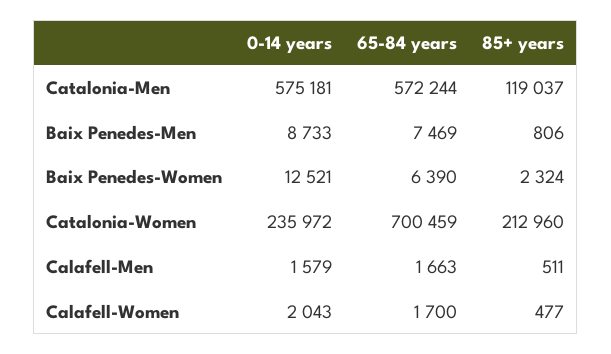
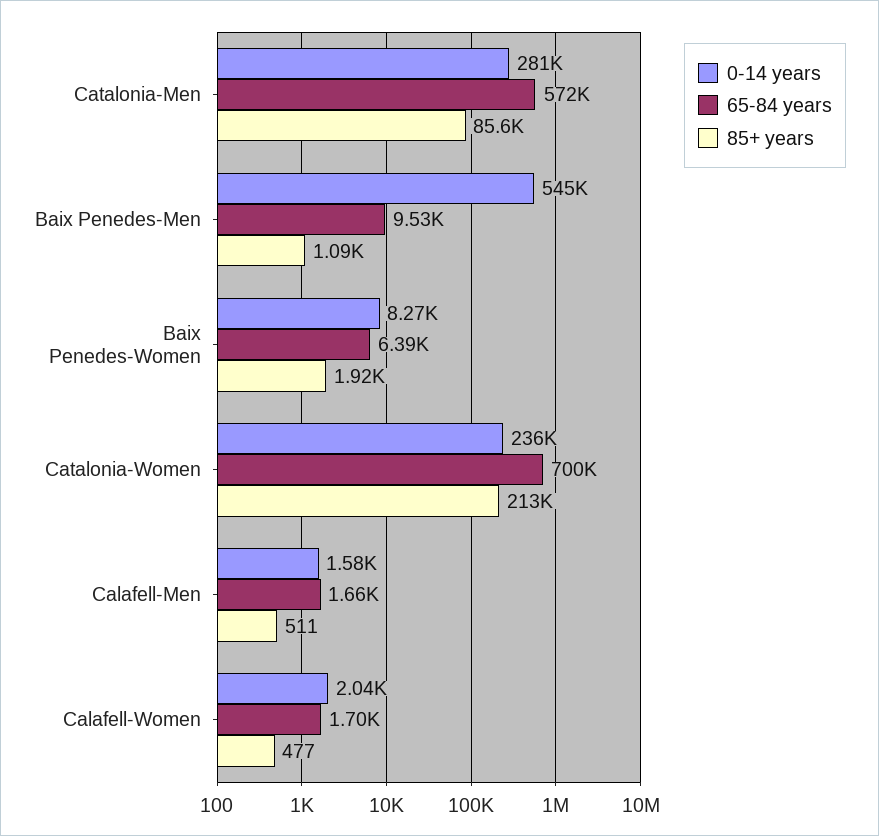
0-14 years, Catalonia-Men: 575181 -> 281000
85+ years, Catalonia-Men: 119037 -> 85600
0-14 years, Baix Penedes-Men: 8733 -> 545000
65-84 years, Baix Penedes-Men: 7469 -> 9530
85+ years, Baix Penedes-Men: 806 -> 1090
0-14 years, Baix Penedes-Women: 12521 -> 8270
85+ years, Baix Penedes-Women: 2324 -> 1920

